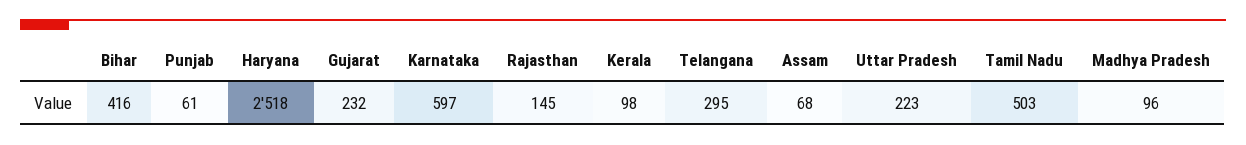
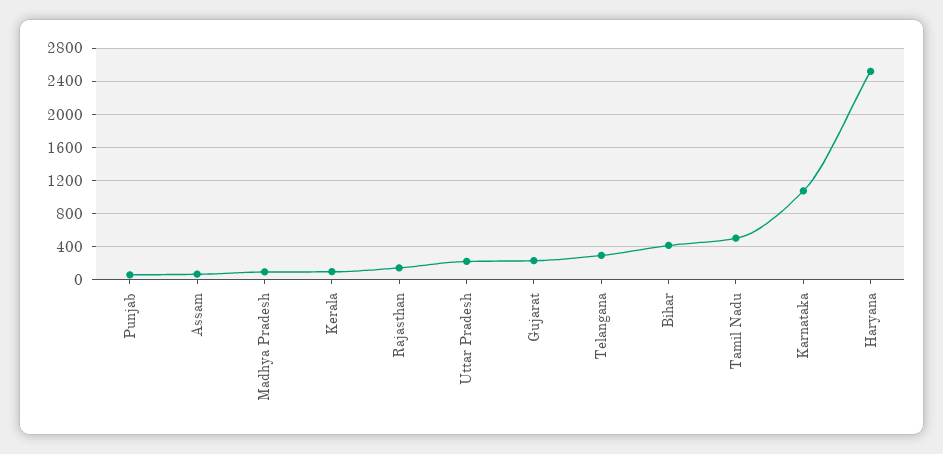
Karnataka: 597 -> 1100

